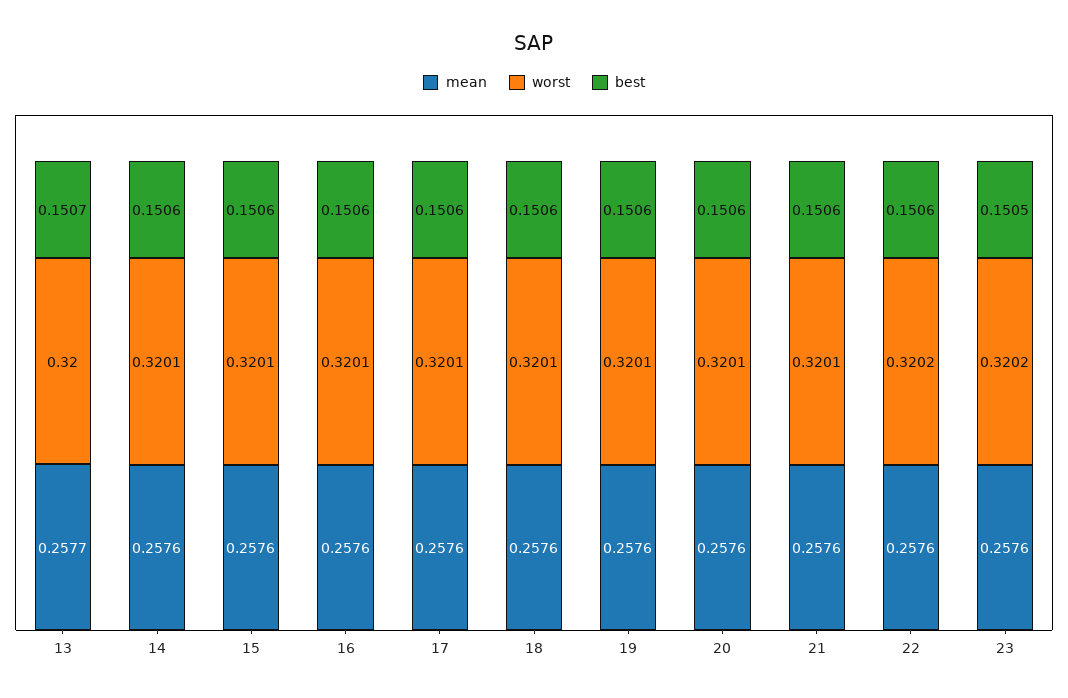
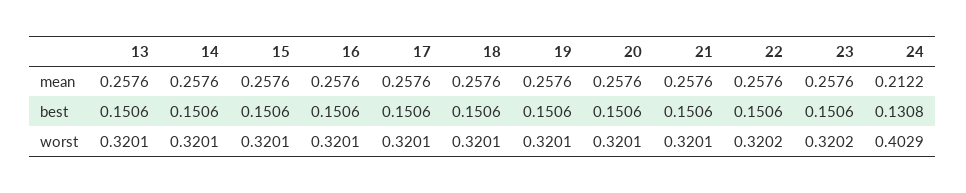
mean, 13: 0.2577 -> 0.2576
worst, 13: 0.32 -> 0.3201
best, 13: 0.1507 -> 0.1506
best, 23: 0.1505 -> 0.1506
mean, 24: none -> 0.2122
best, 24: none -> 0.1308
worst, 24: none -> 0.4029

